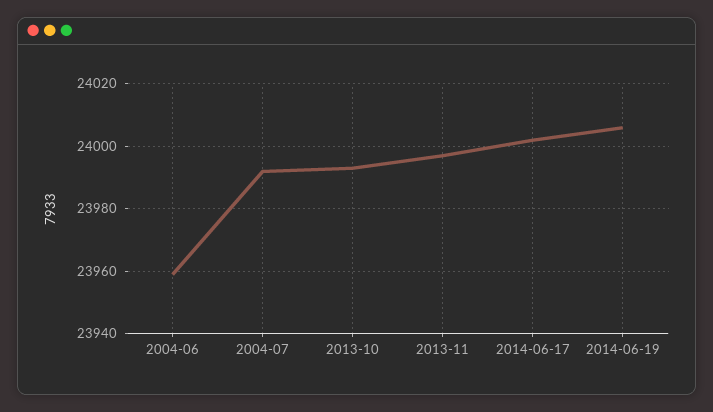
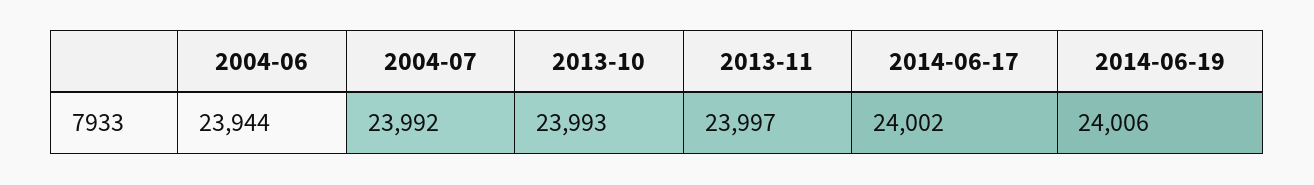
2004-06: 23960 -> 23944

